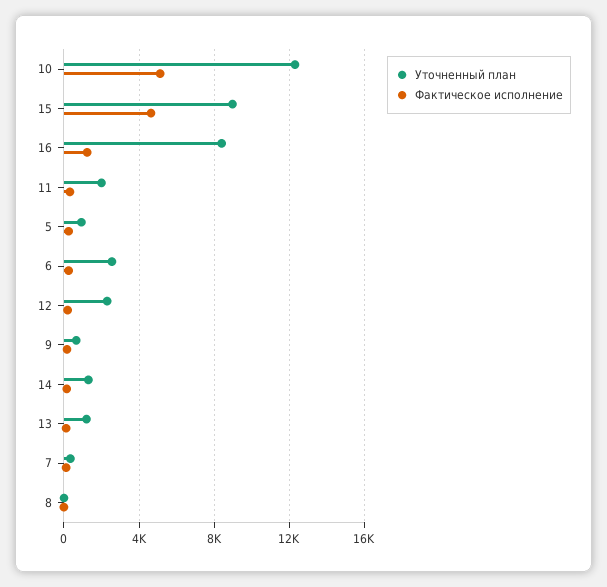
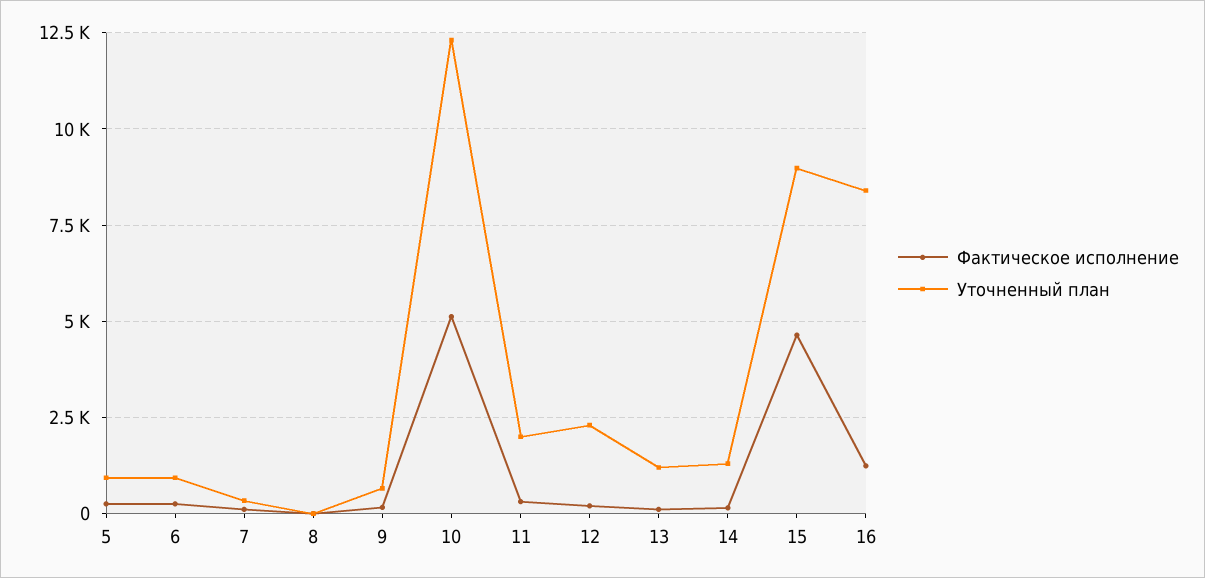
Уточненный план, 6: 2500 -> 1000

